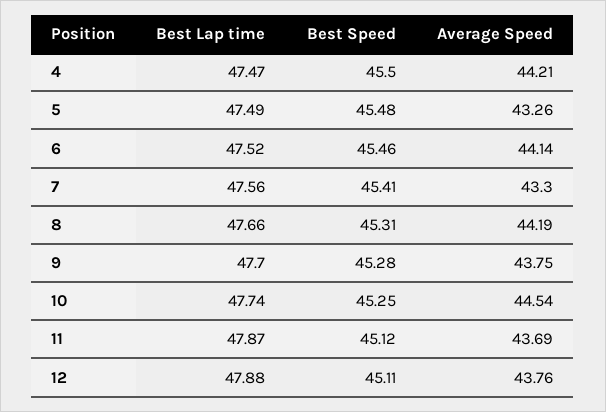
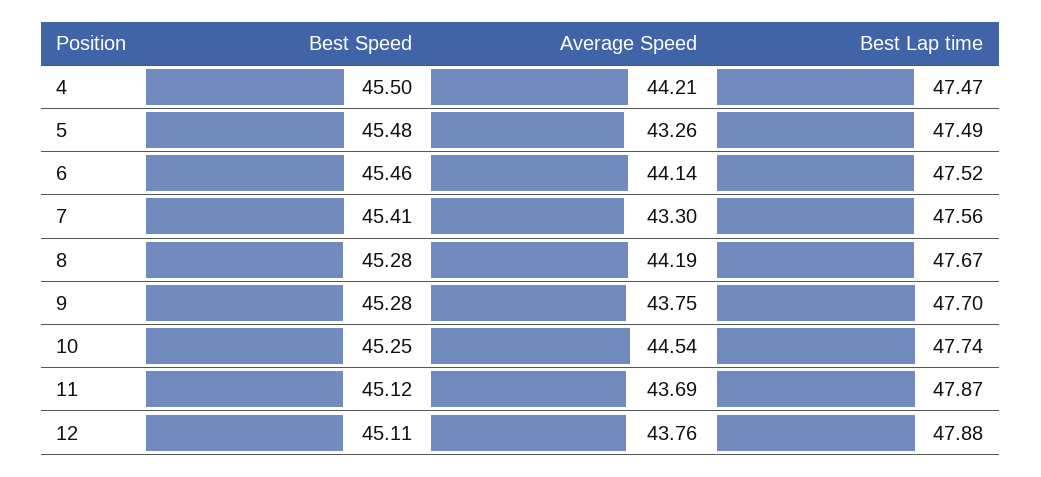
Best Lap time, 8: 47.66 -> 47.67
Best Speed, 8: 45.31 -> 45.28

